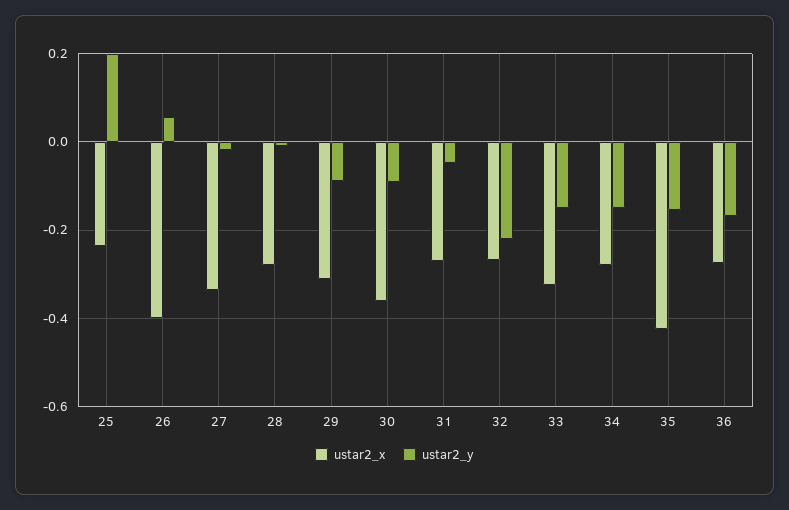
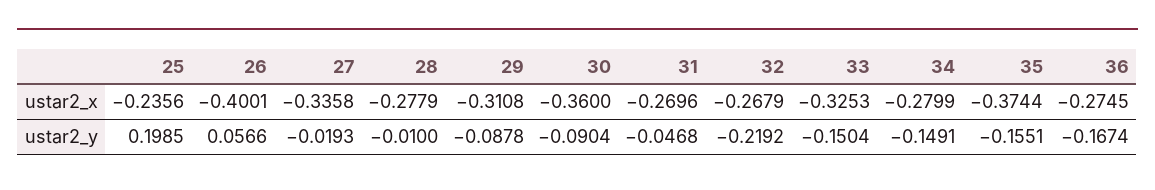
ustar2_x, 35: -0.42 -> -0.3744

